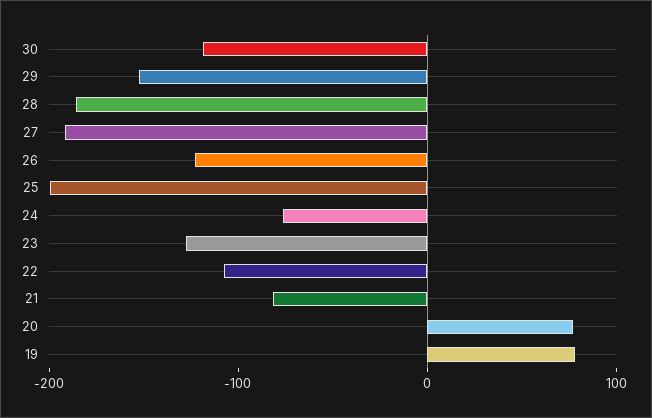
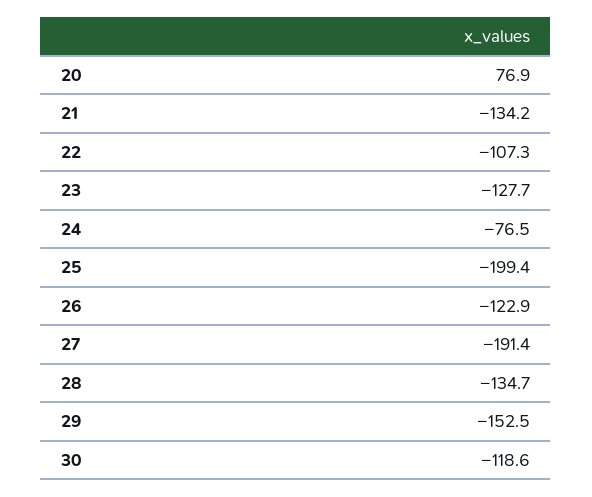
28: -180 -> -134.7
21: -80 -> -134.2
19: 80 -> none

